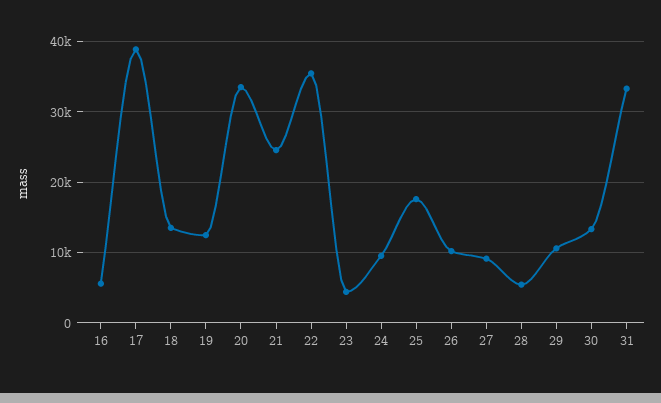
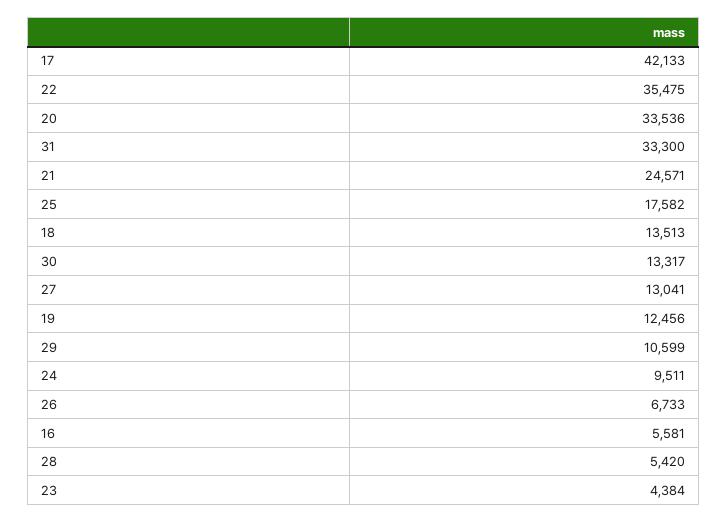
17: 39000 -> 42133
26: 10000 -> 6733
27: 9000 -> 13041

